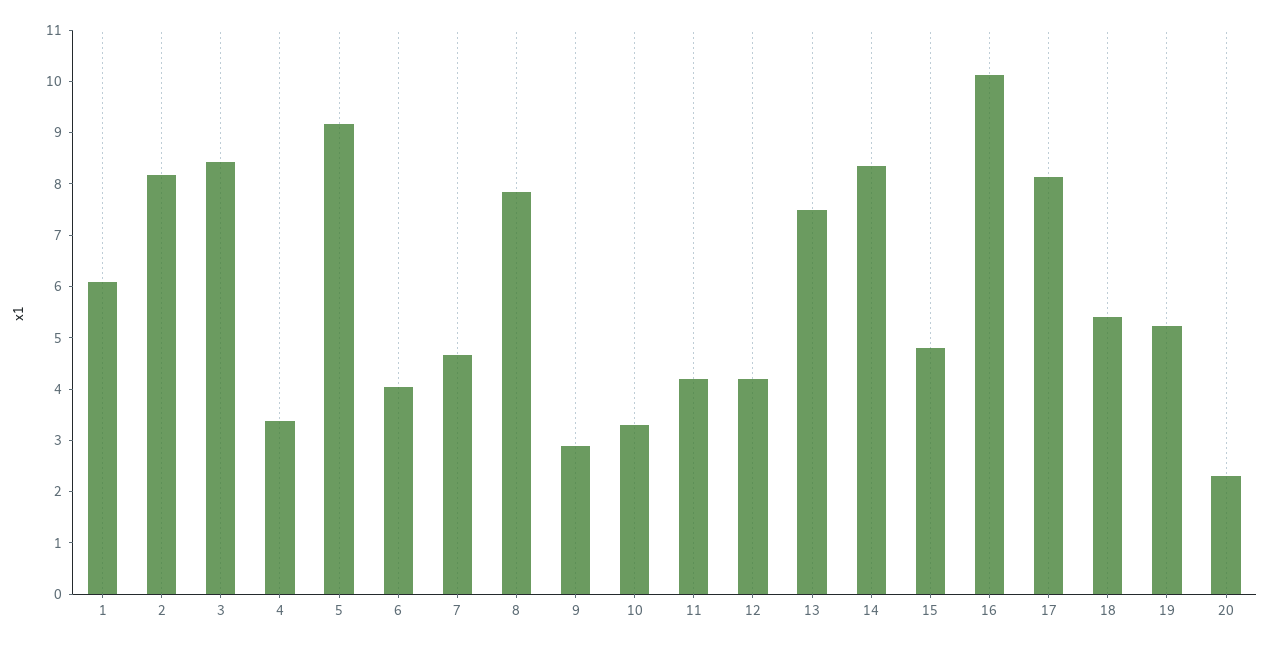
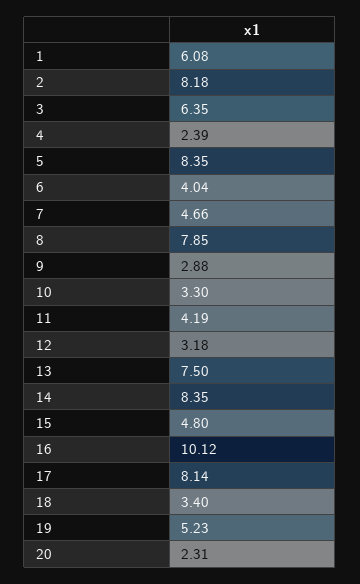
3: 8.4 -> 6.35
4: 3.4 -> 2.39
5: 9.2 -> 8.35
12: 4.2 -> 3.18
18: 5.4 -> 3.4

